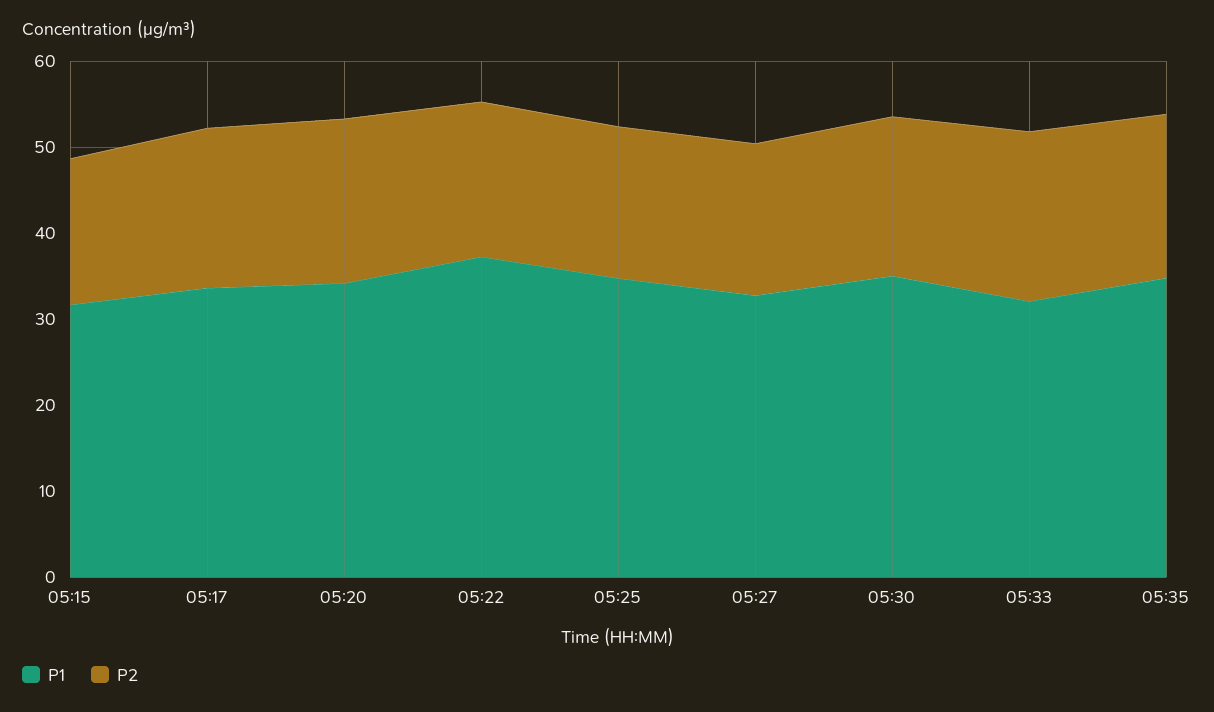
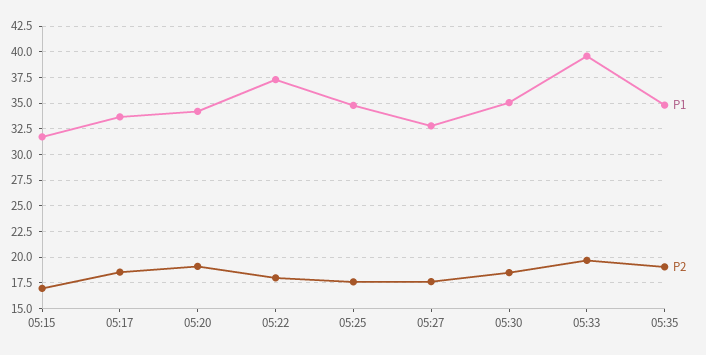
P1, 05:33: 32 -> 40

